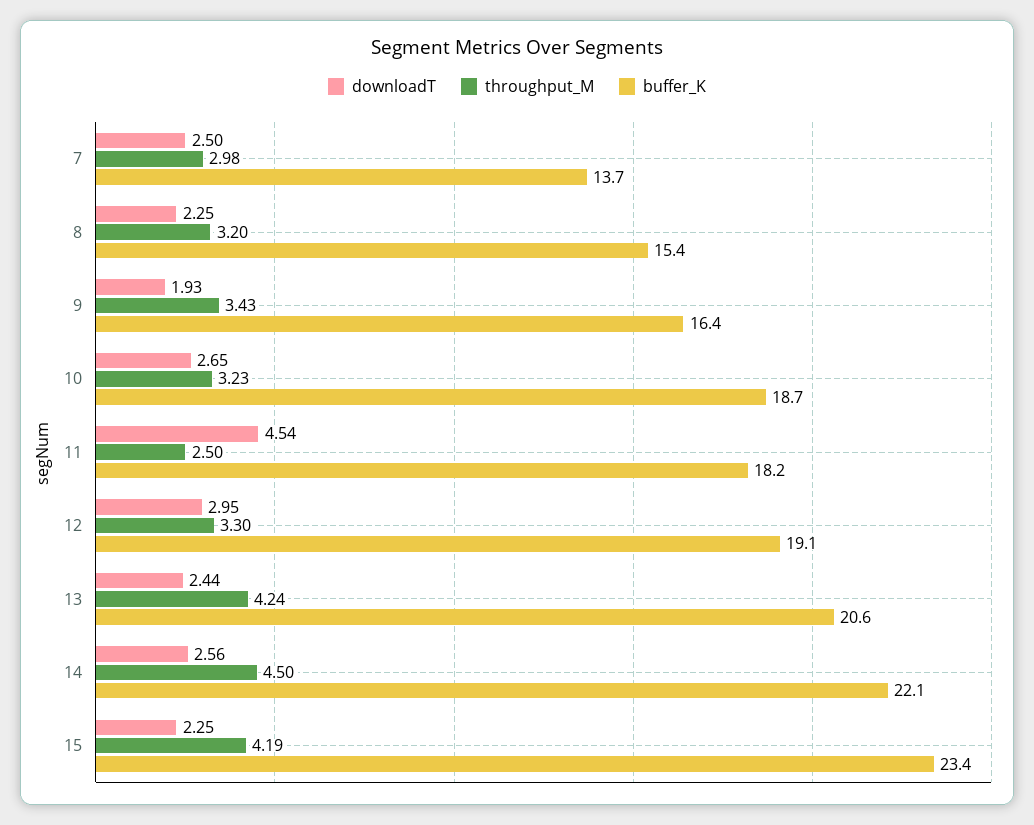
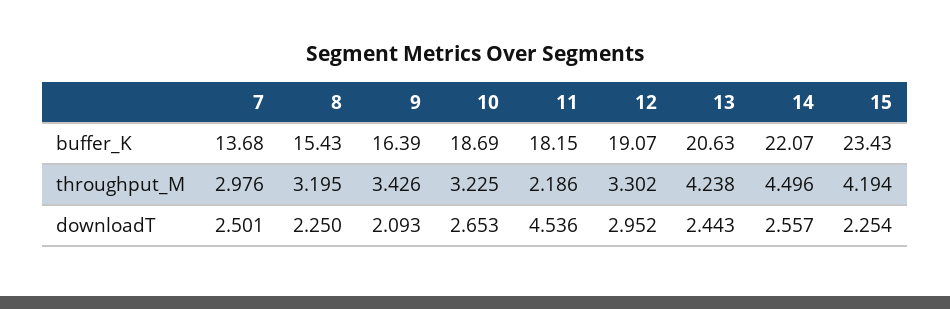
downloadT, 9: 1.93 -> 2.093
throughput_M, 11: 2.5 -> 2.186

